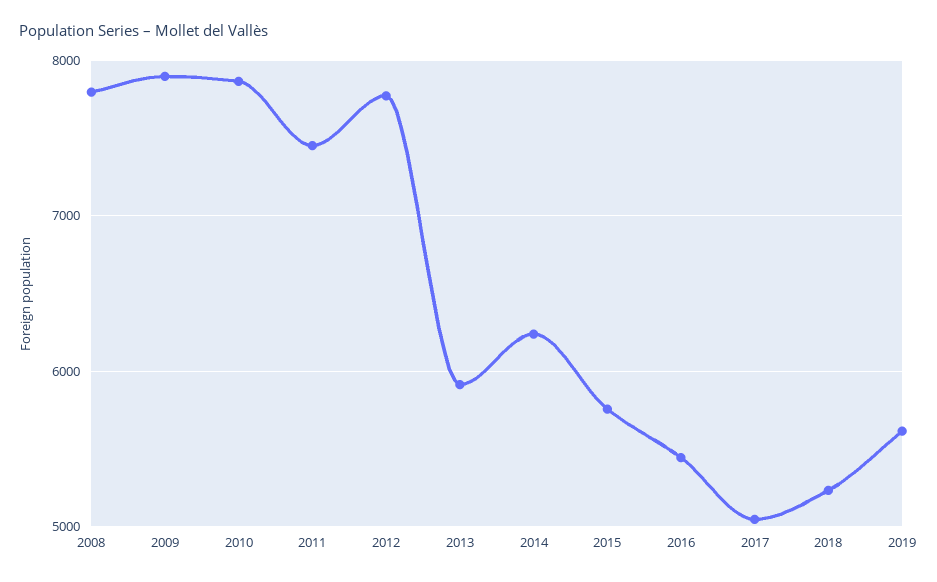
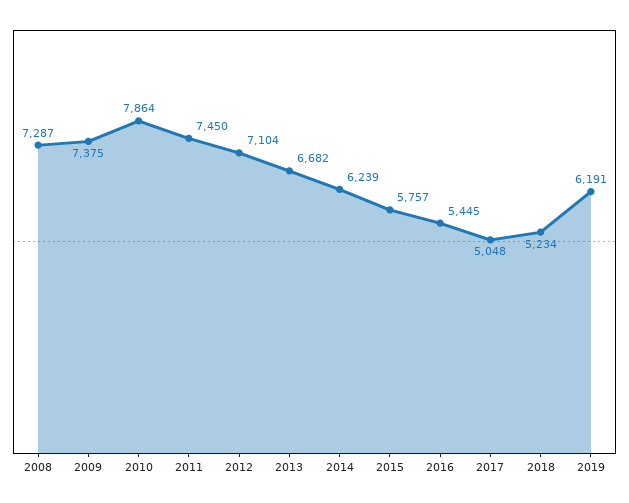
2008: 7800 -> 7287
2009: 7900 -> 7375
2012: 7800 -> 7104
2013: 5900 -> 6682
2019: 5600 -> 6191

